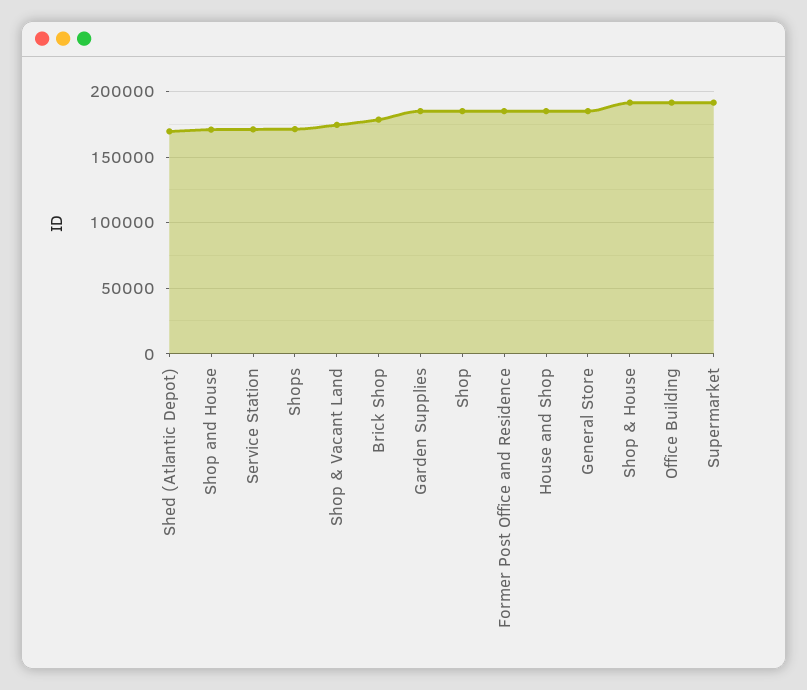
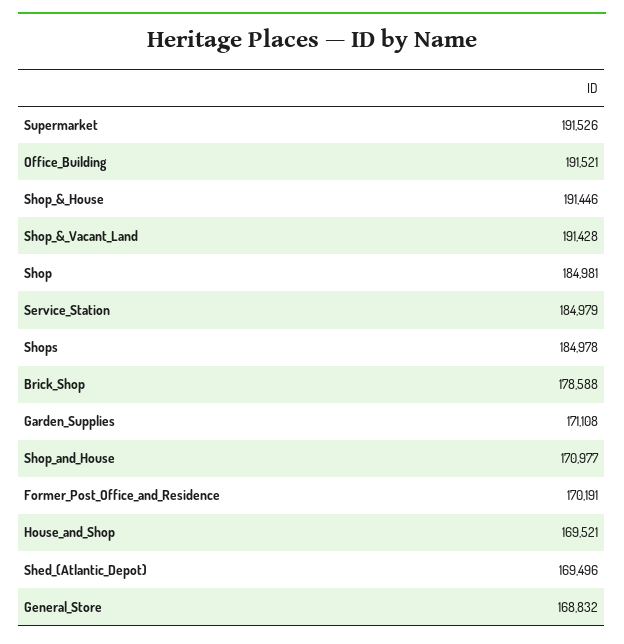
Service Station: 170000 -> 184979
Shops: 170000 -> 184978
Shop & Vacant Land: 175000 -> 191428
Garden Supplies: 185000 -> 171108
Former Post Office and Residence: 185000 -> 170191
House and Shop: 185000 -> 169521
General Store: 185000 -> 168832

